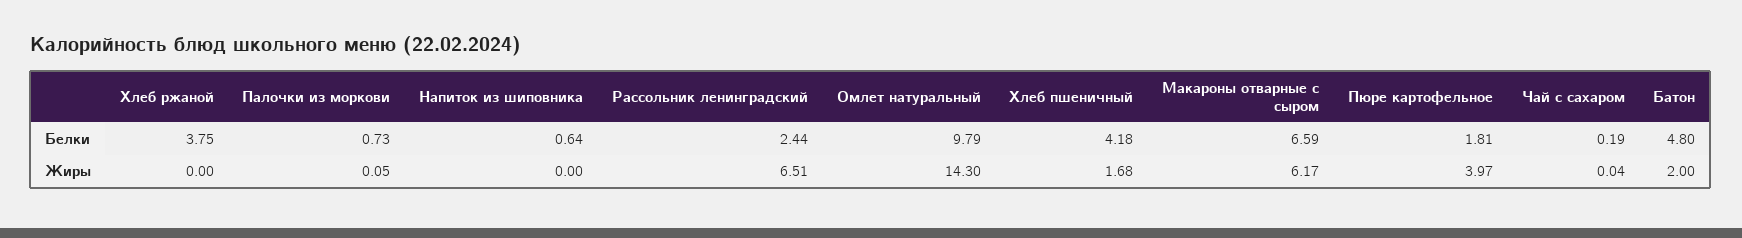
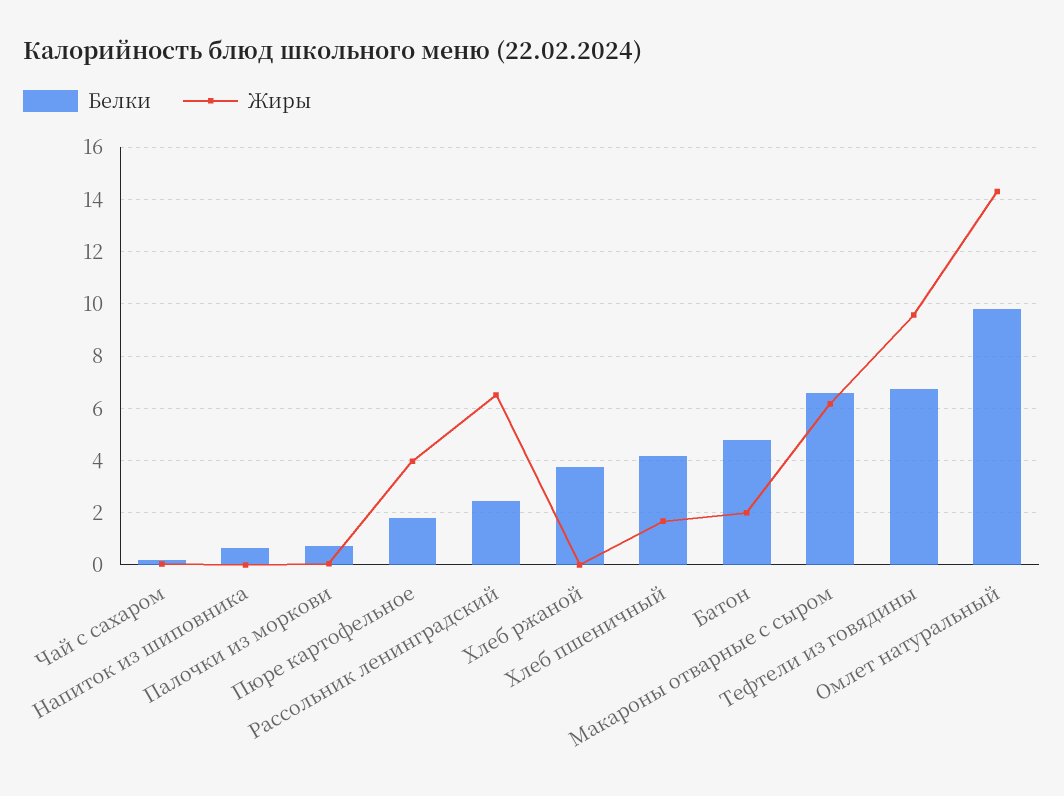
Белки, Тефтели из говядины: none -> 6.75
Жиры, Тефтели из говядины: none -> 9.5

